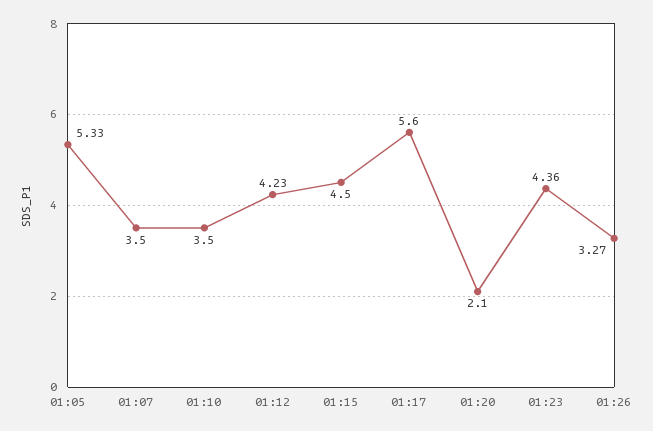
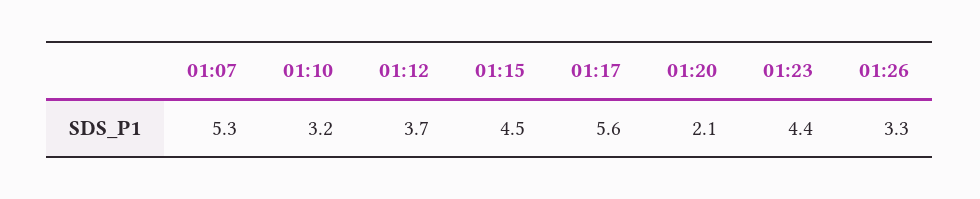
01:05: 5.33 -> none
01:07: 3.5 -> 5.3
01:10: 3.5 -> 3.2
01:12: 4.23 -> 3.7

